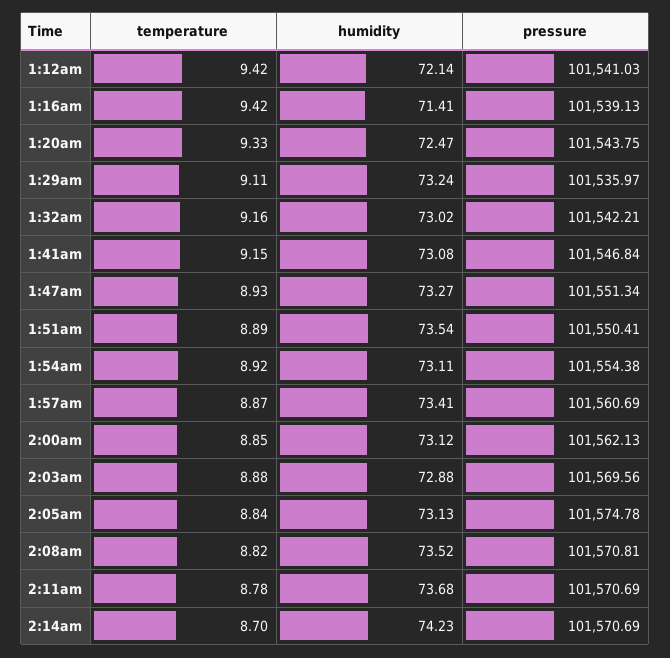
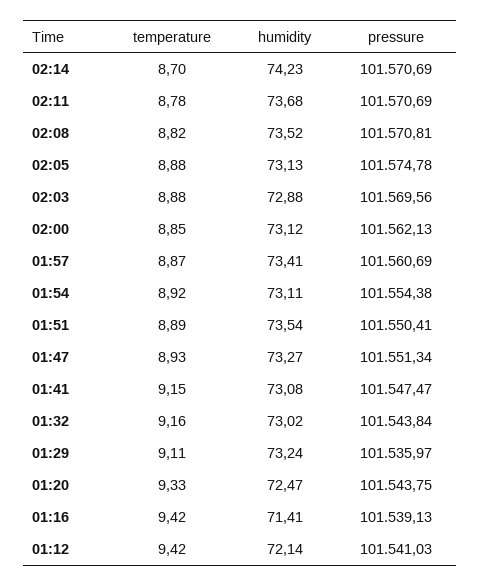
pressure, 1:32am: 101542.21 -> 101543.84
pressure, 1:41am: 101546.84 -> 101547.47
temperature, 2:05am: 8.84 -> 8.88

